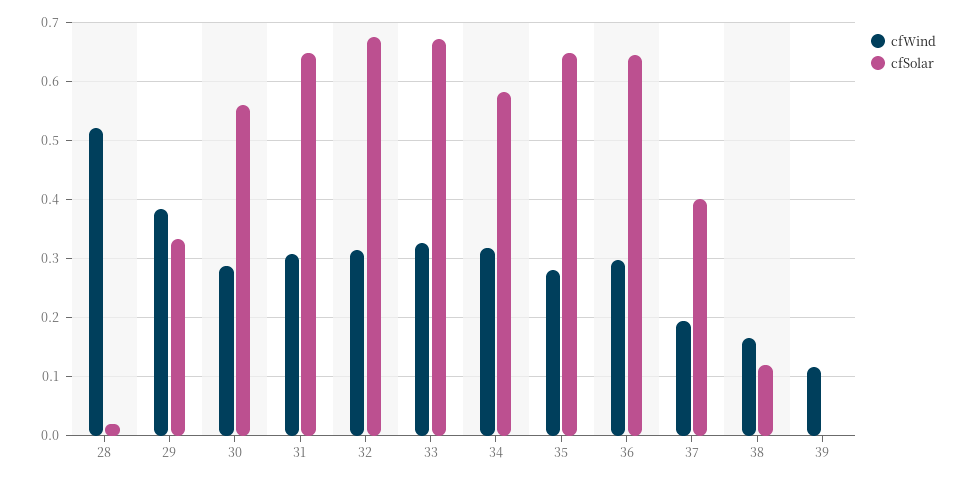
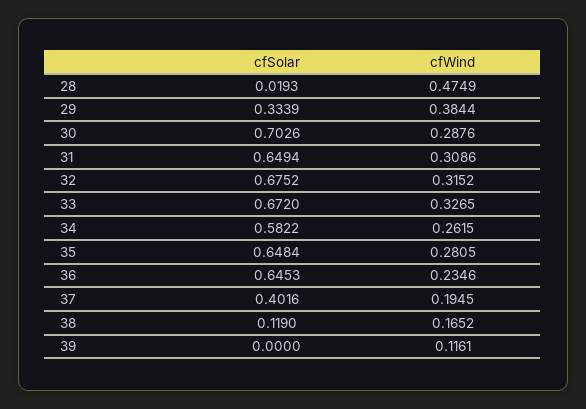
cfWind, 28: 0.52 -> 0.4749
cfSolar, 30: 0.56 -> 0.7026
cfWind, 34: 0.32 -> 0.2615
cfWind, 36: 0.3 -> 0.2346

